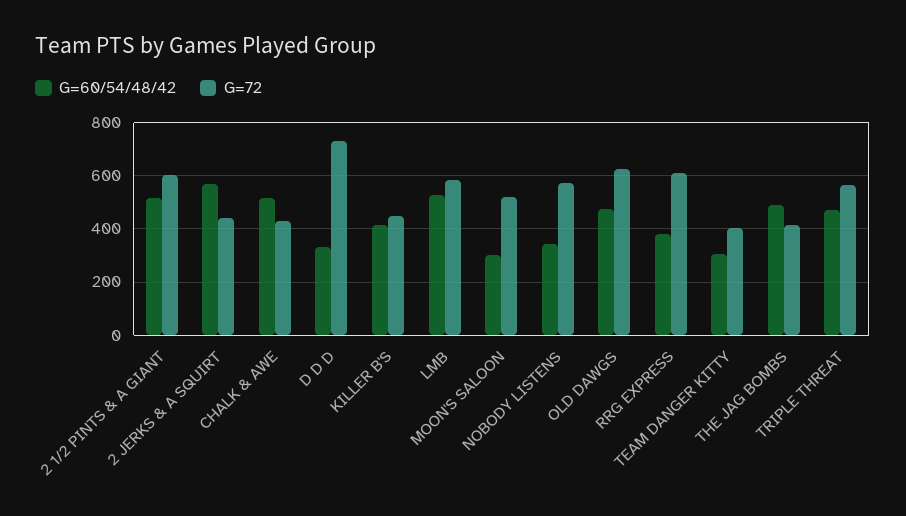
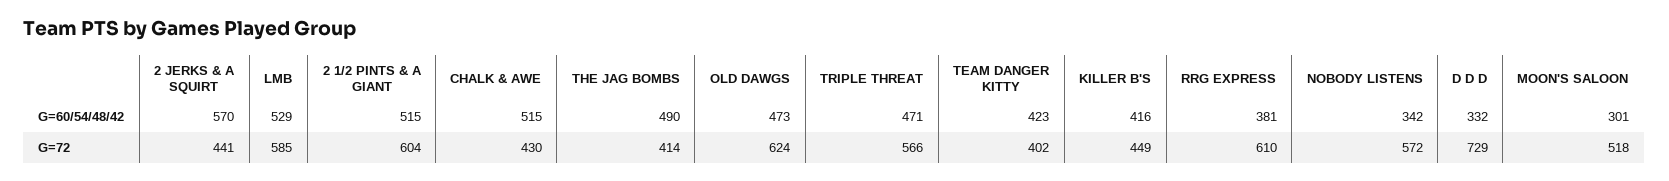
G=60/54/48/42, TEAM DANGER KITTY: 300 -> 423

